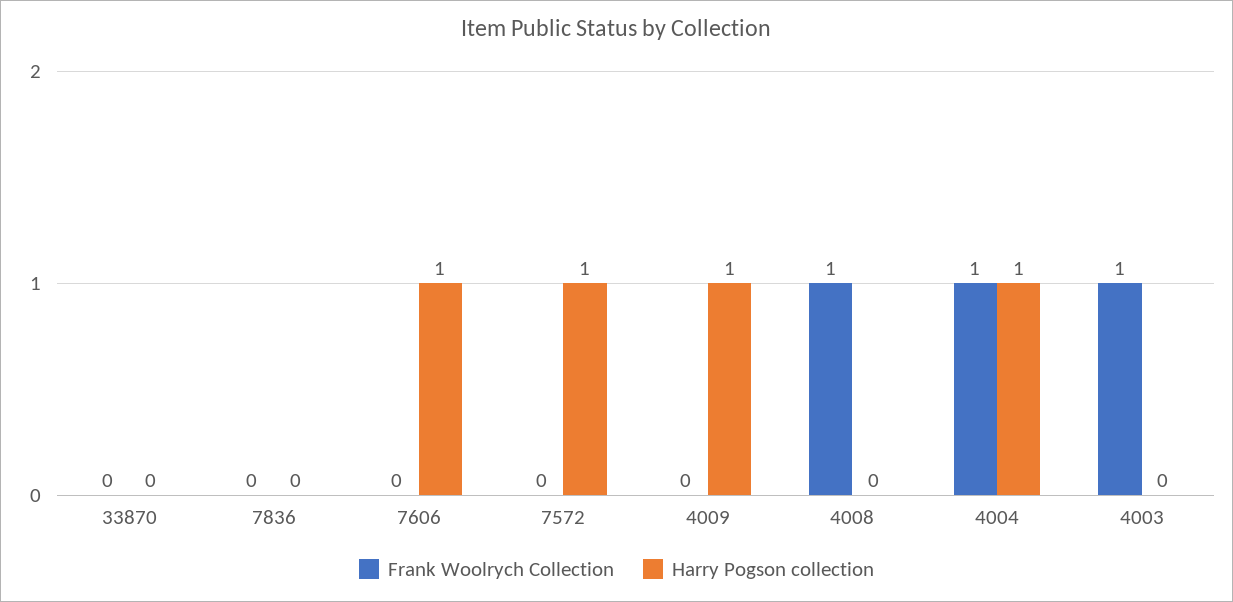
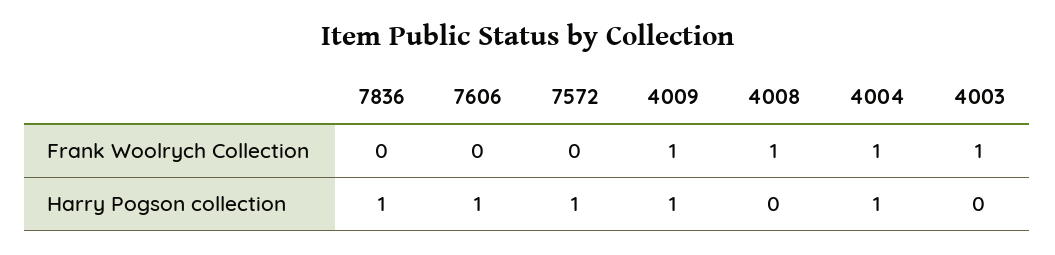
Frank Woolrych Collection, 33870: 0 -> none
Harry Pogson collection, 33870: 0 -> none
Harry Pogson collection, 7836: 0 -> 1
Frank Woolrych Collection, 4009: 0 -> 1

